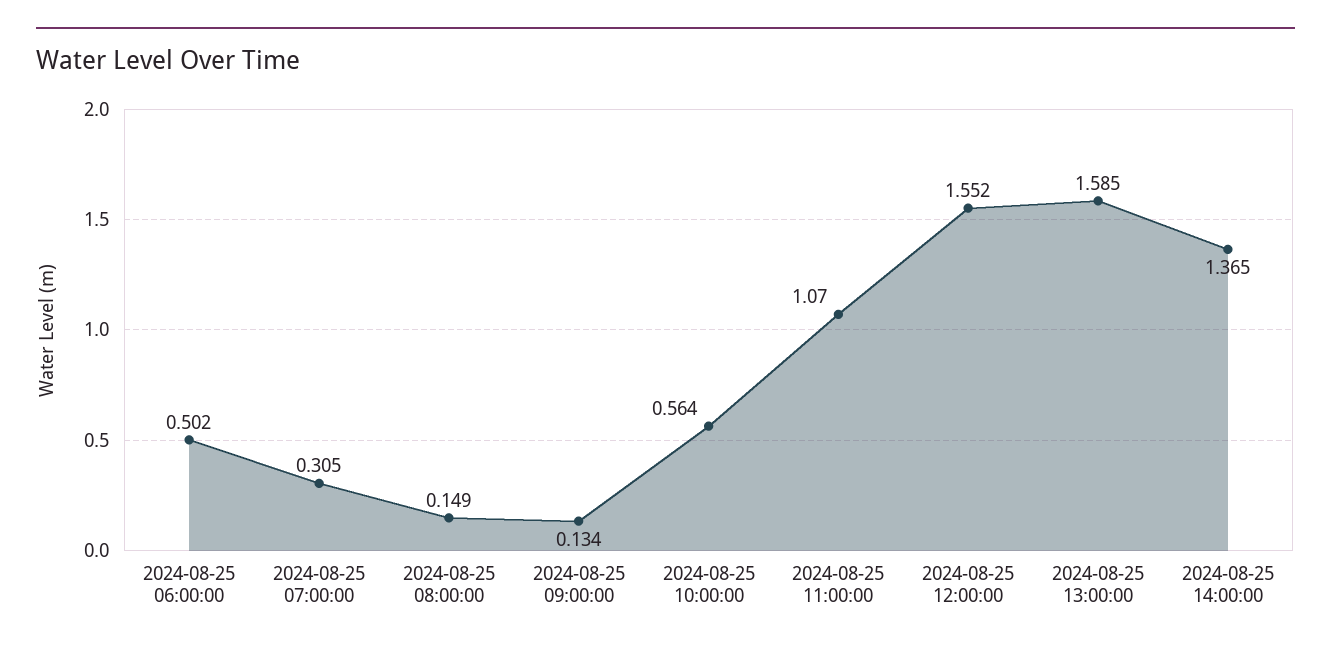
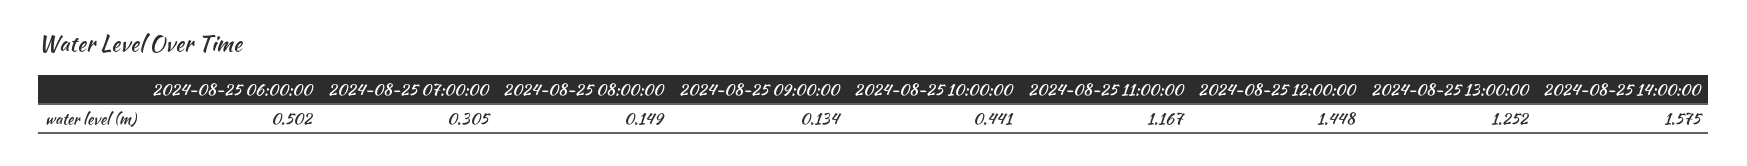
2024-08-25 10:00:00: 0.564 -> 0.441
2024-08-25 11:00:00: 1.07 -> 1.167
2024-08-25 12:00:00: 1.552 -> 1.448
2024-08-25 13:00:00: 1.585 -> 1.252
2024-08-25 14:00:00: 1.365 -> 1.575

